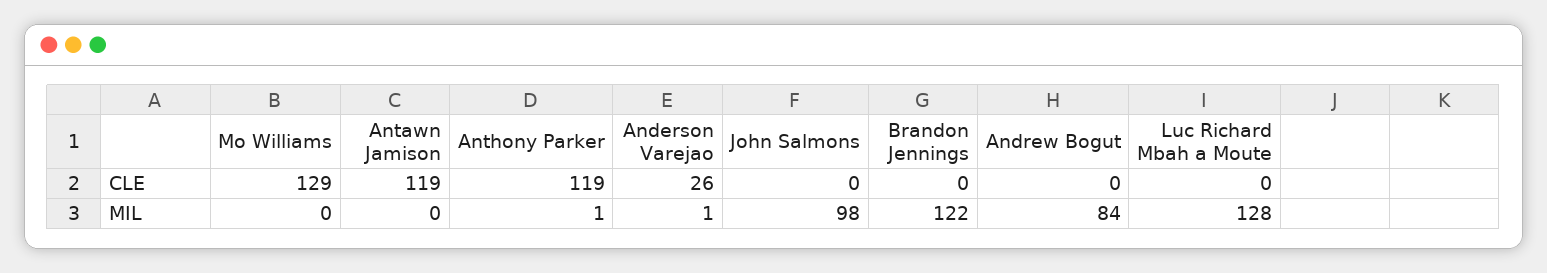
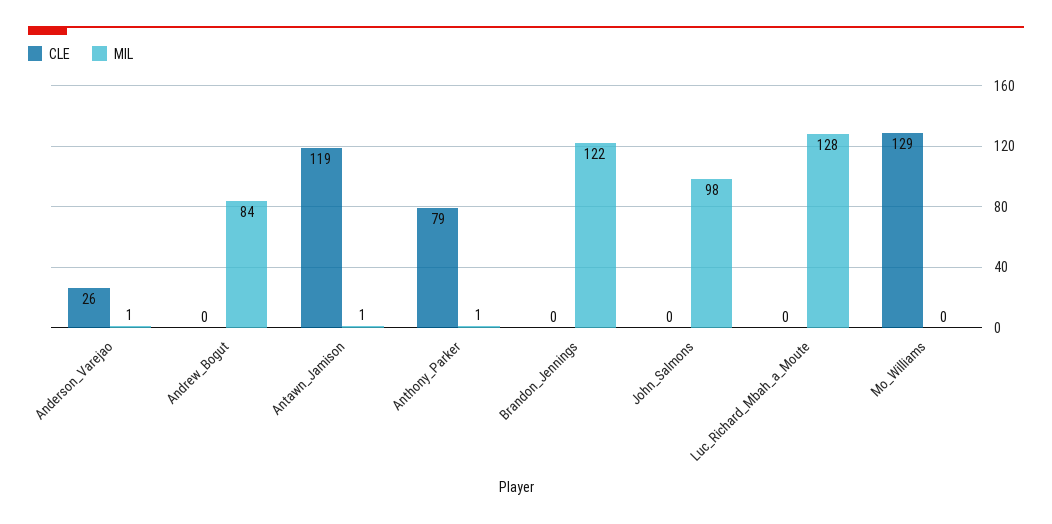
CLE, Anthony Parker: 119 -> 79
MIL, Antawn Jamison: 0 -> 1

